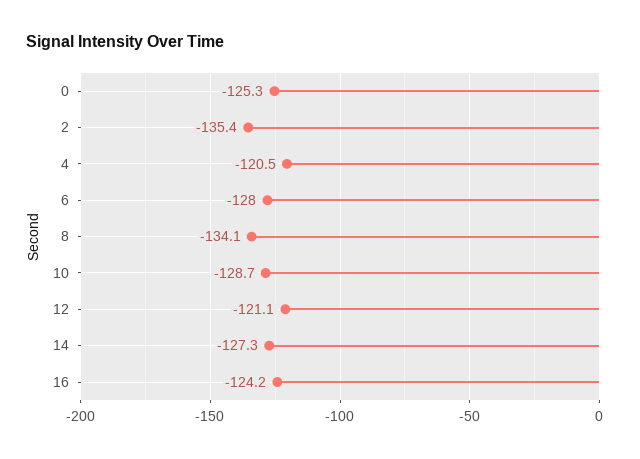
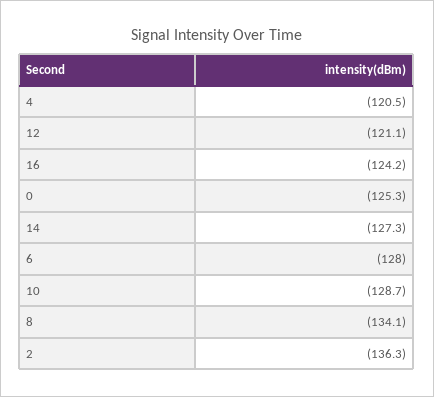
2: -135.4 -> -136.3

